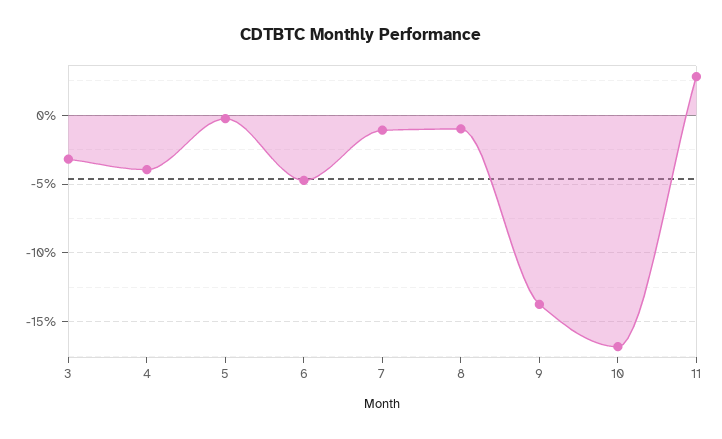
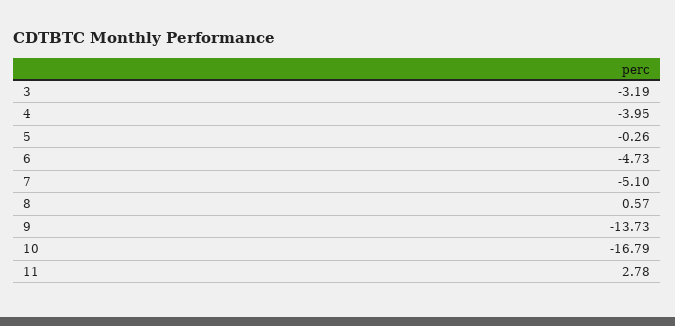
7: -1 -> -5.1
8: -1 -> 0.57

